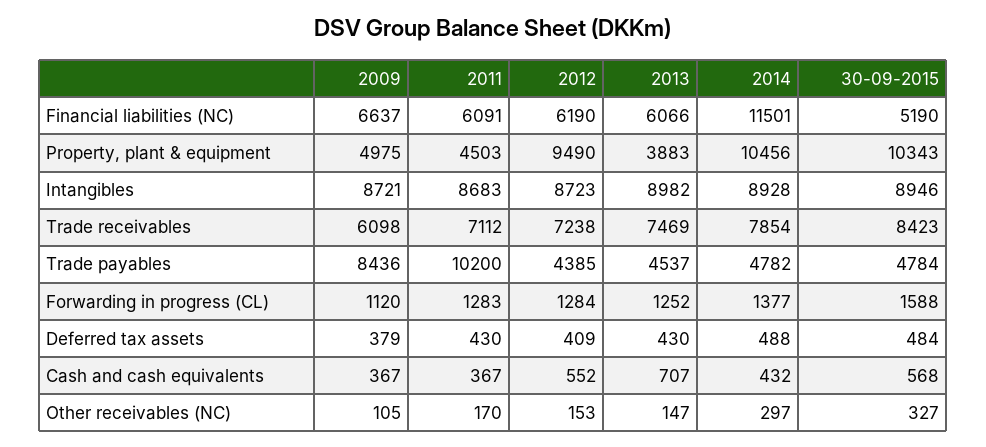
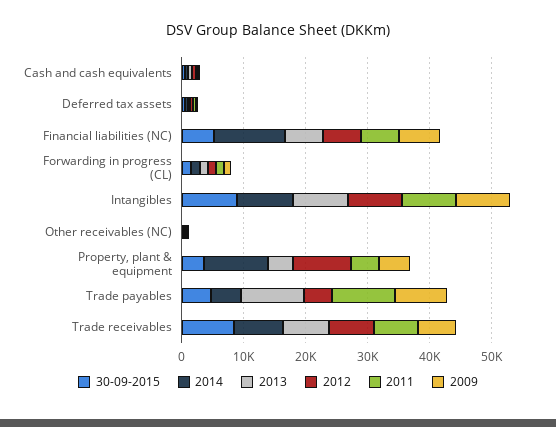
30-09-2015, Property, plant & equipment: 10343 -> 4000
2013, Trade payables: 4537 -> 10000

